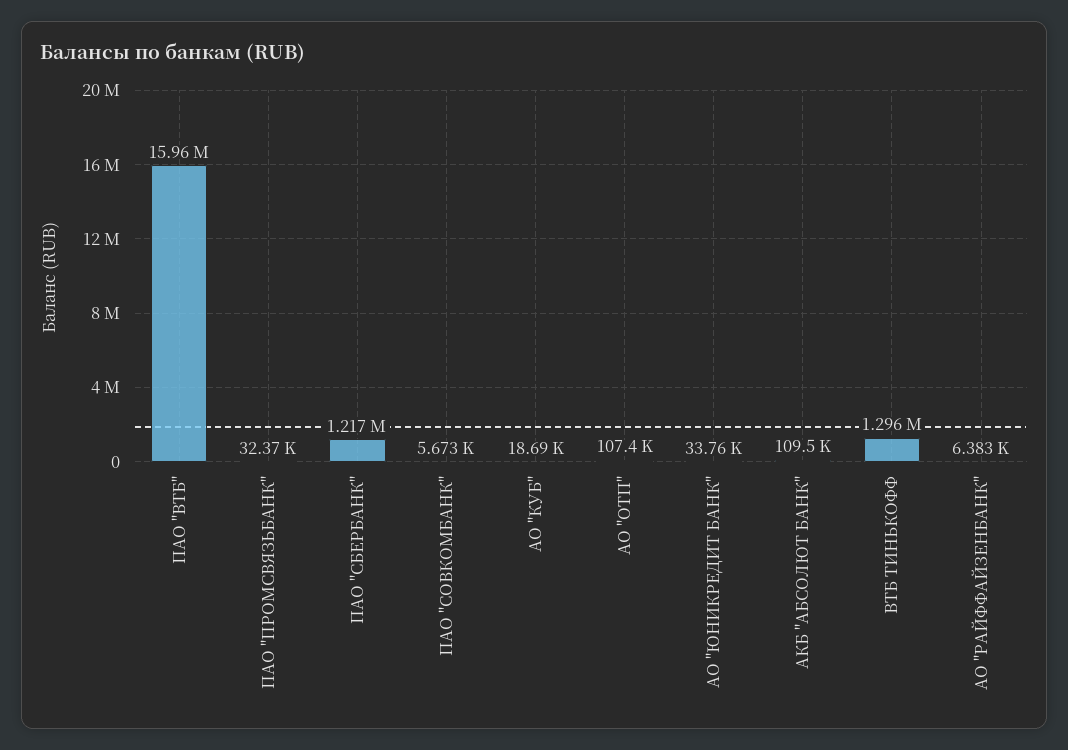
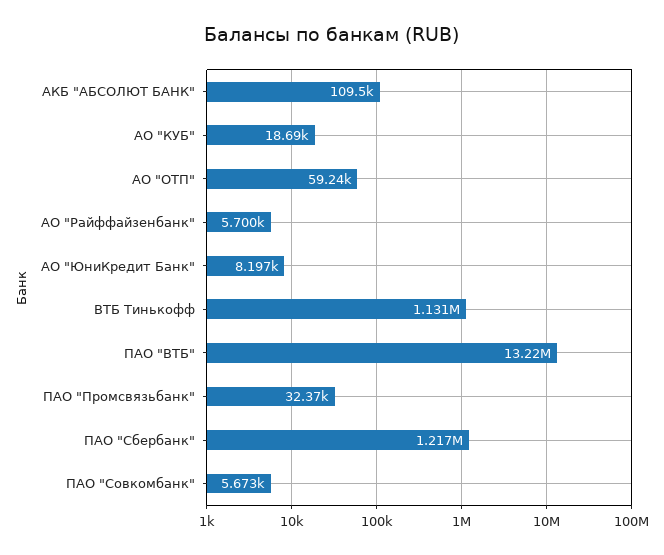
ПАО "ВТБ": 15960000 -> 13220000
АО "ОТП": 107400 -> 59240
АО "ЮНИКРЕДИТ БАНК": 33760 -> 8197
ВТБ ТИНЬКОФФ: 1296000 -> 1131000
АО "РАЙФФАЙЗЕНБАНК": 6383 -> 5700

